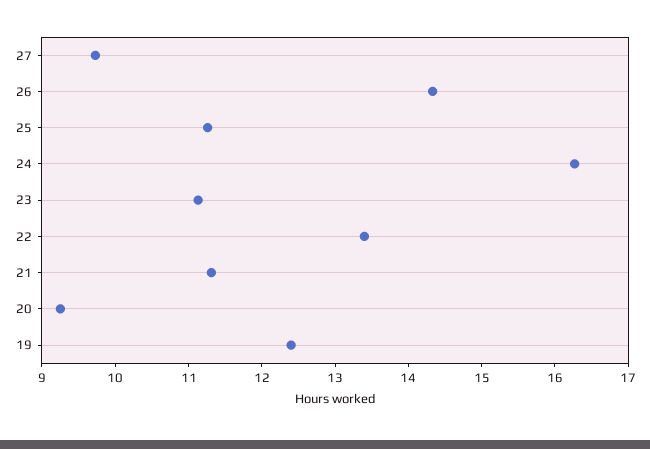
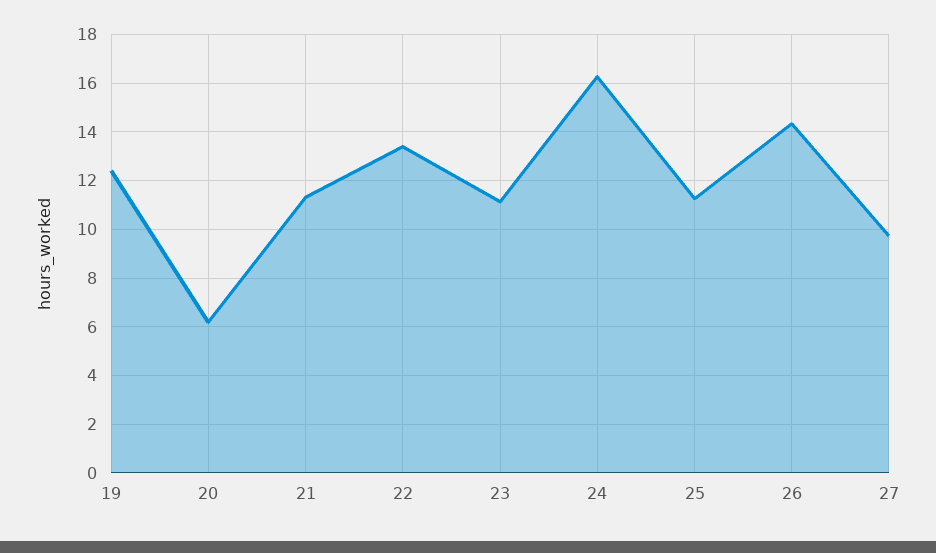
20: 9.2 -> 6.25

